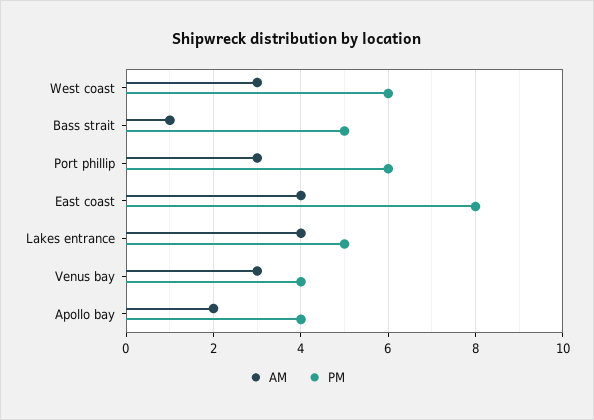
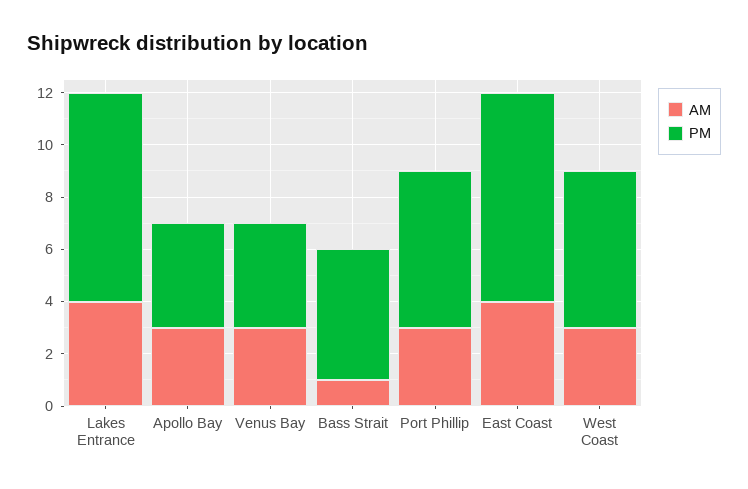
PM, Lakes entrance: 5 -> 8
AM, Apollo bay: 2 -> 3

